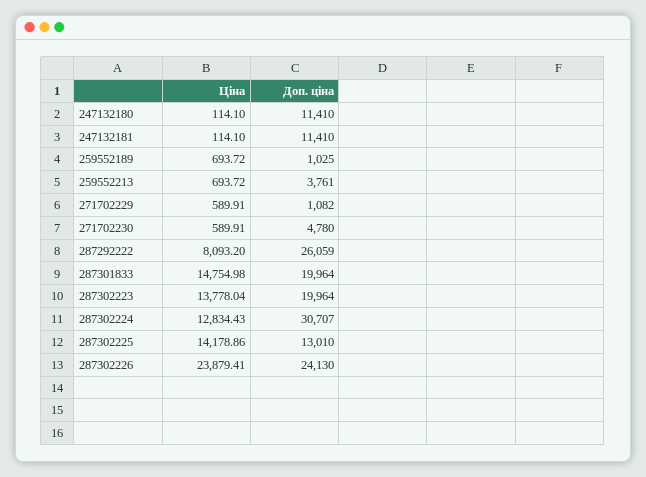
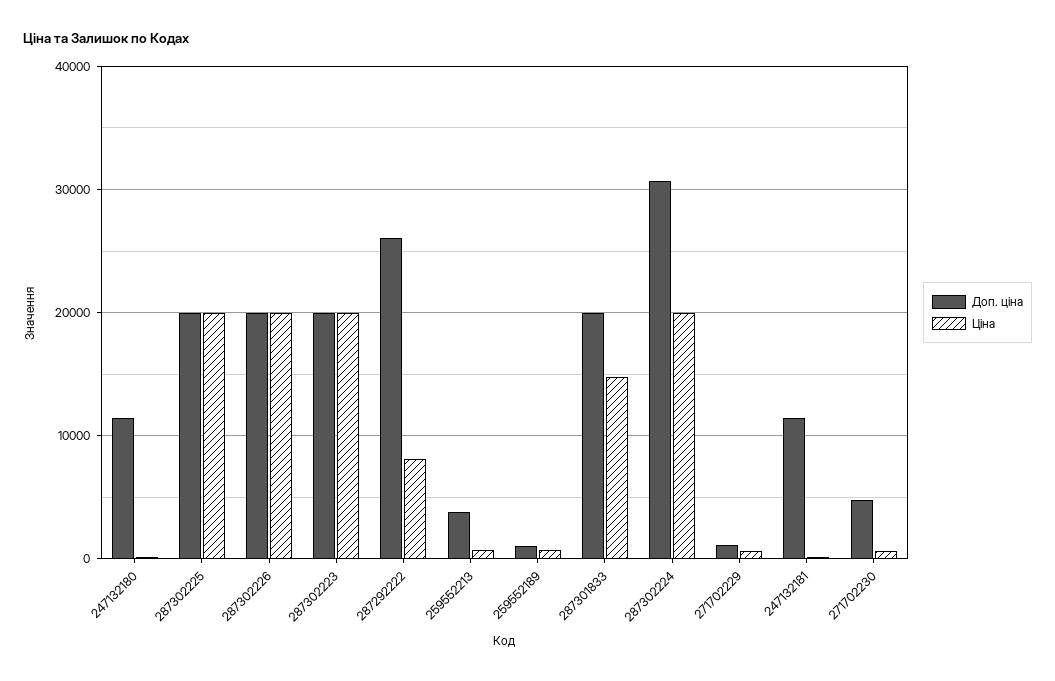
Ціна, 287302223: 13778.04 -> 20000
Ціна, 287302224: 12834.43 -> 20000
Ціна, 287302225: 14178.86 -> 20000
Доп. ціна, 287302225: 13010 -> 20000
Ціна, 287302226: 23879.41 -> 20000
Доп. ціна, 287302226: 24130 -> 20000

